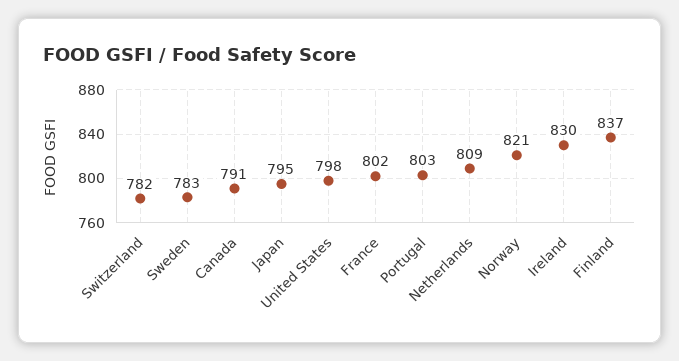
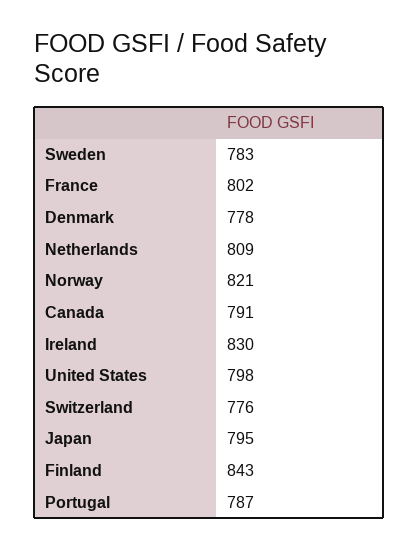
Switzerland: 782 -> 776
Portugal: 803 -> 787
Finland: 837 -> 843
Denmark: none -> 778

